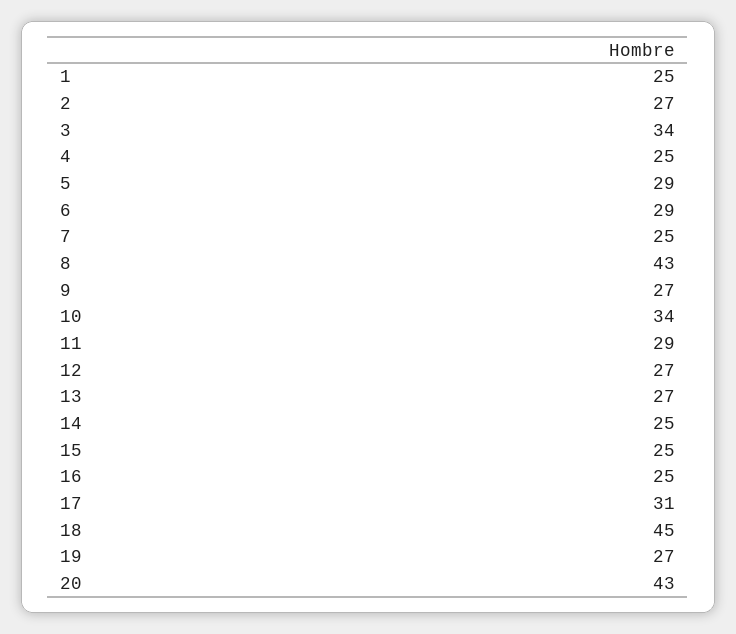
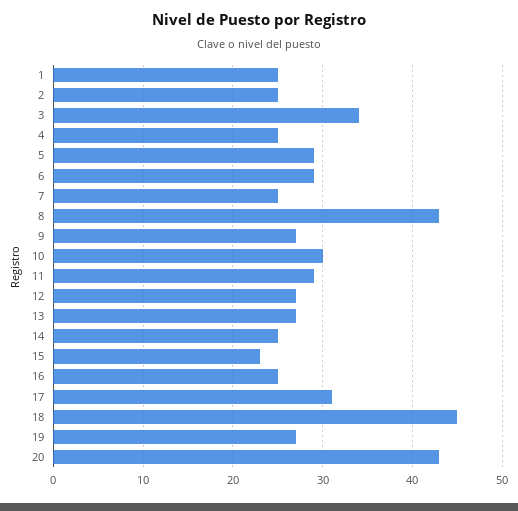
2: 27 -> 25
10: 34 -> 30
15: 25 -> 23

